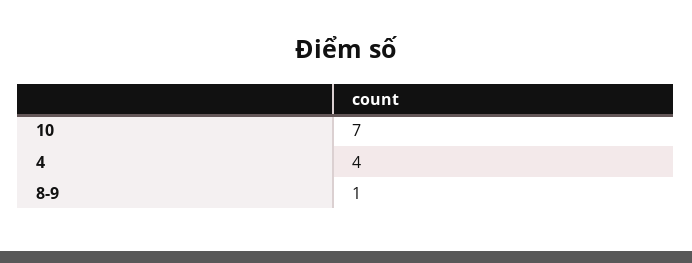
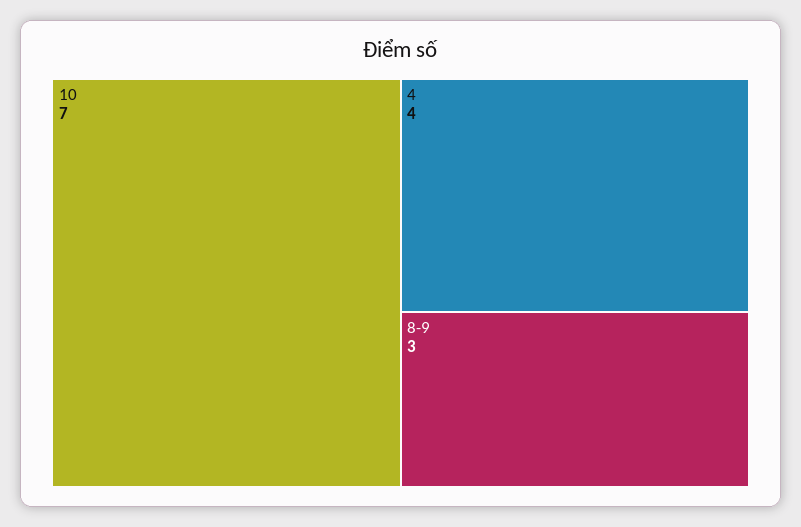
8-9: 1 -> 3

